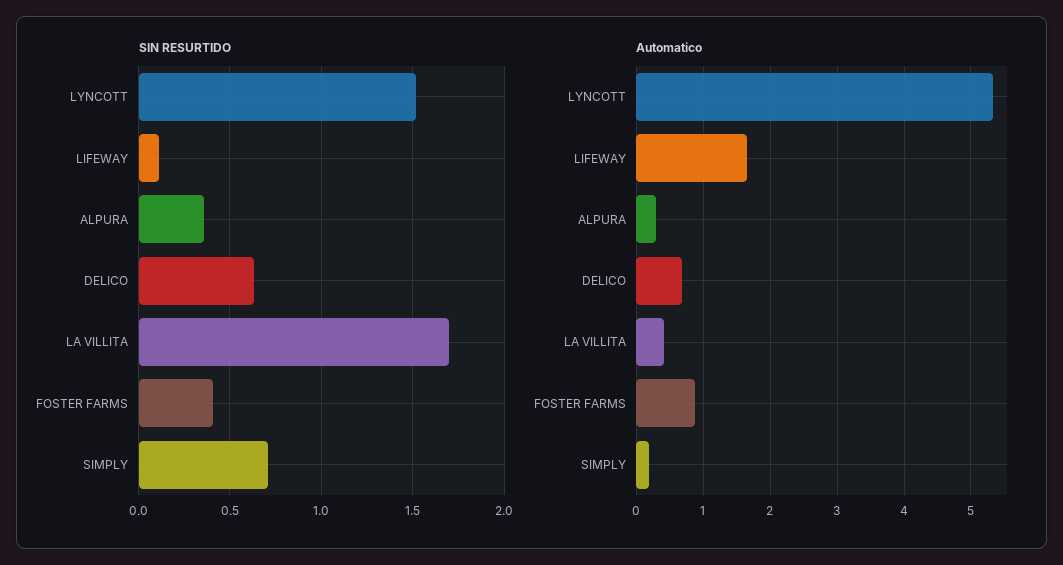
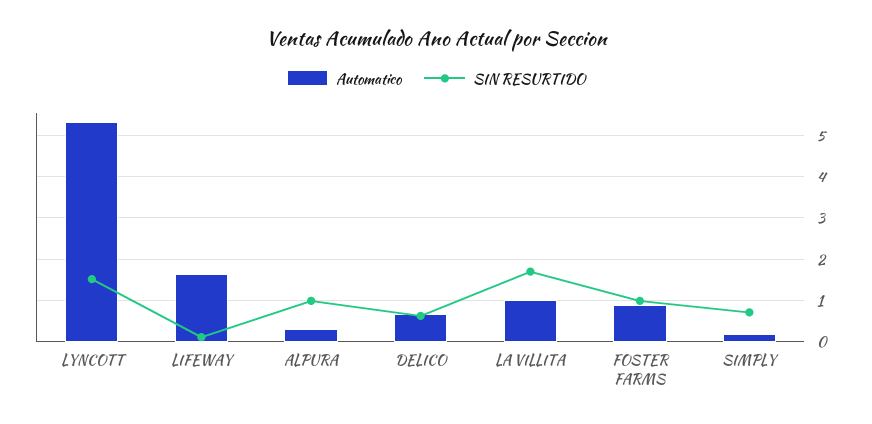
SIN RESURTIDO, ALPURA: 0.35 -> 1
SIN RESURTIDO, FOSTER FARMS: 0.4 -> 1
Automatico, LA VILLITA: 0.4 -> 1

